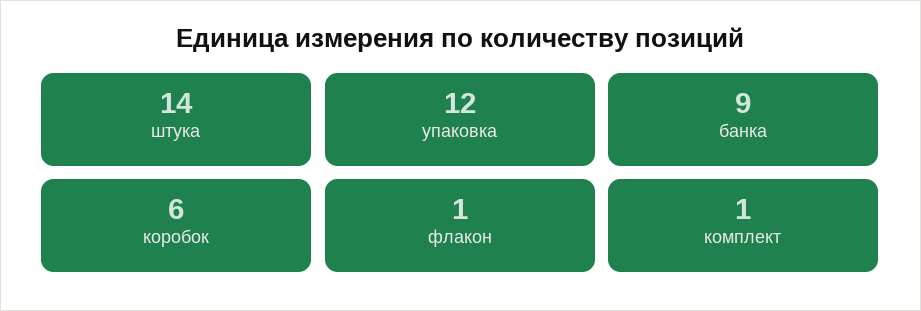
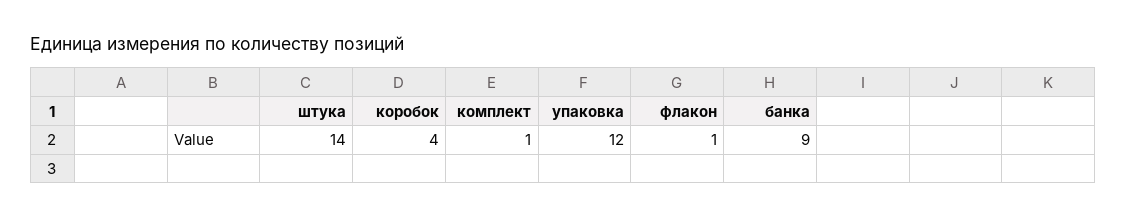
коробок: 6 -> 4

